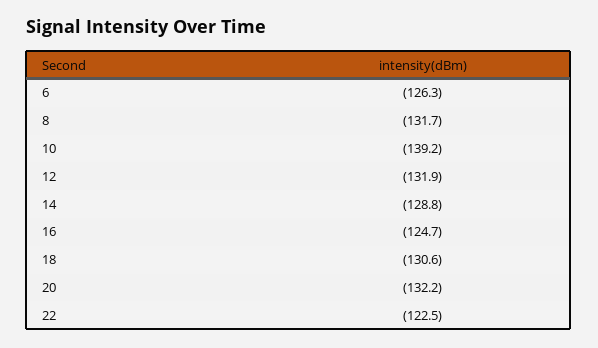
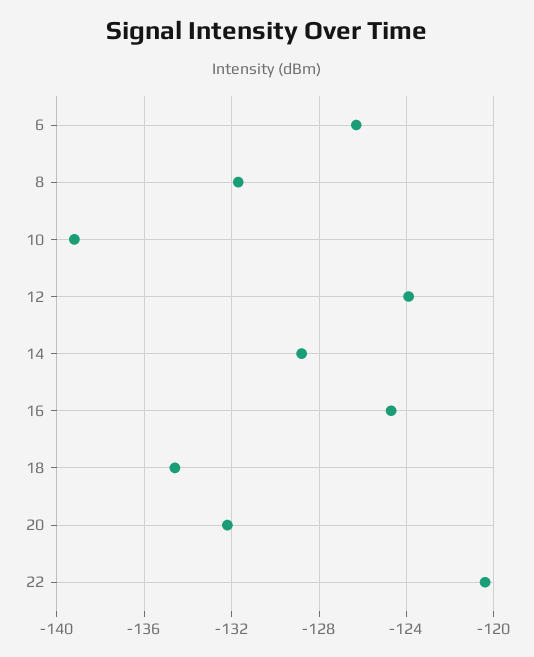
12: -131.9 -> -124
18: -130.6 -> -134.5
22: -122.5 -> -120.5

